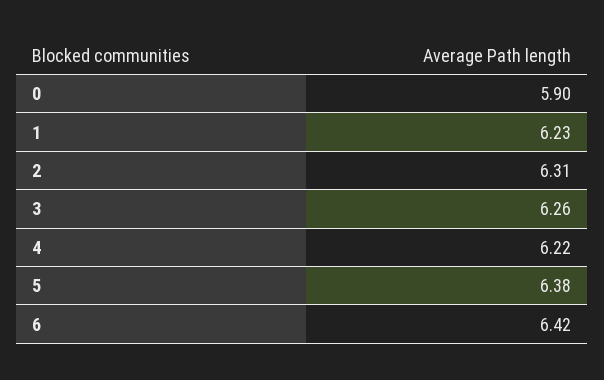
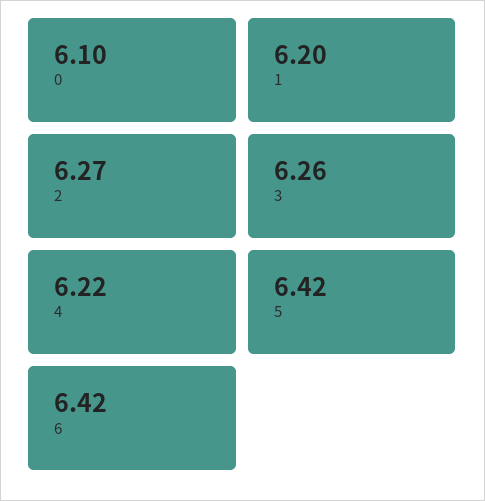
0: 5.9 -> 6.1
1: 6.23 -> 6.2
2: 6.31 -> 6.27
5: 6.38 -> 6.42

